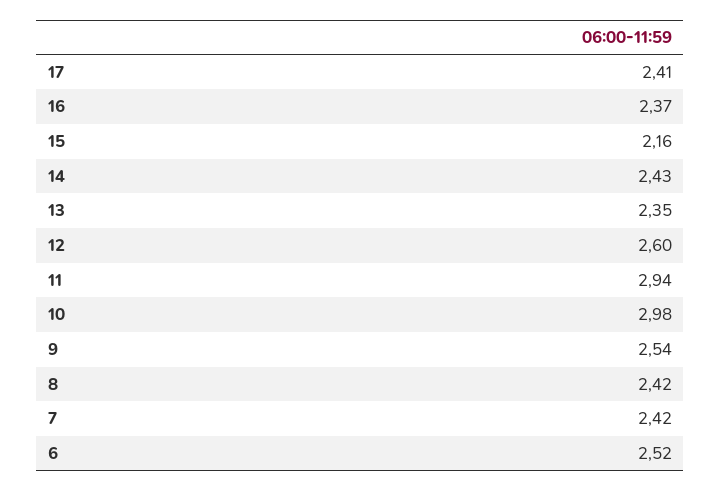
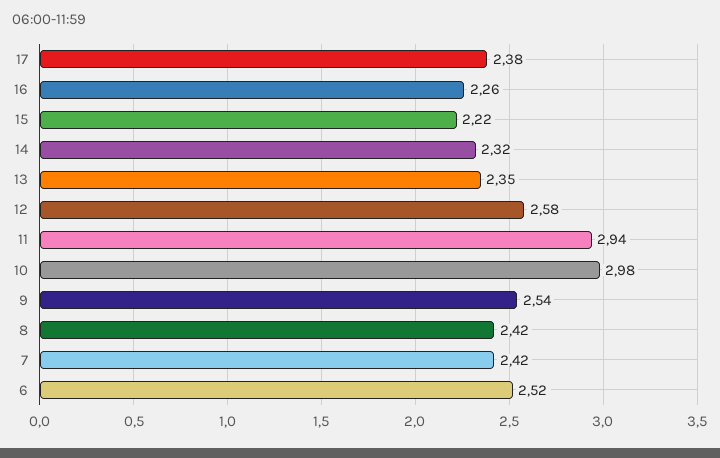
17: 2.41 -> 2.38
16: 2.37 -> 2.26
15: 2.16 -> 2.22
14: 2.43 -> 2.32
12: 2.6 -> 2.58

